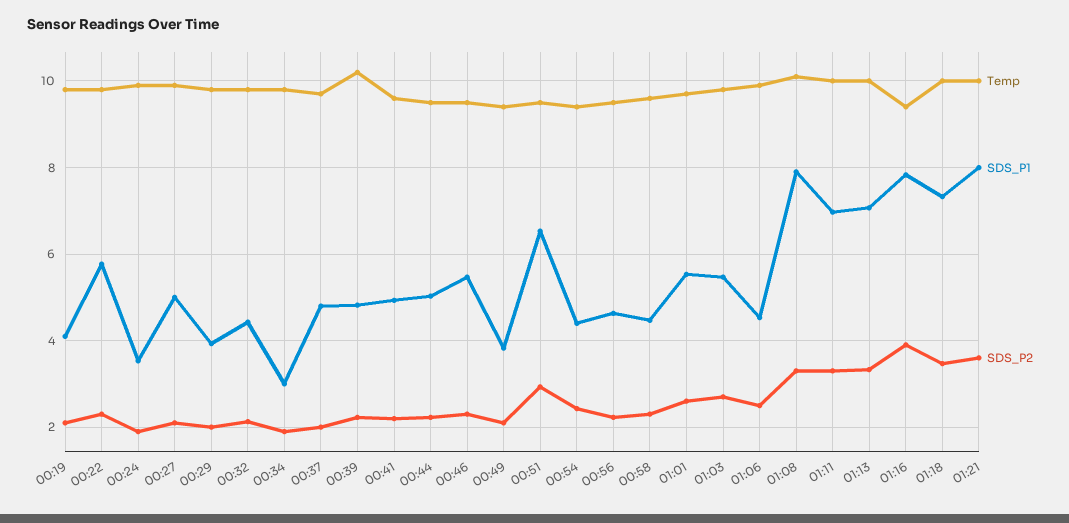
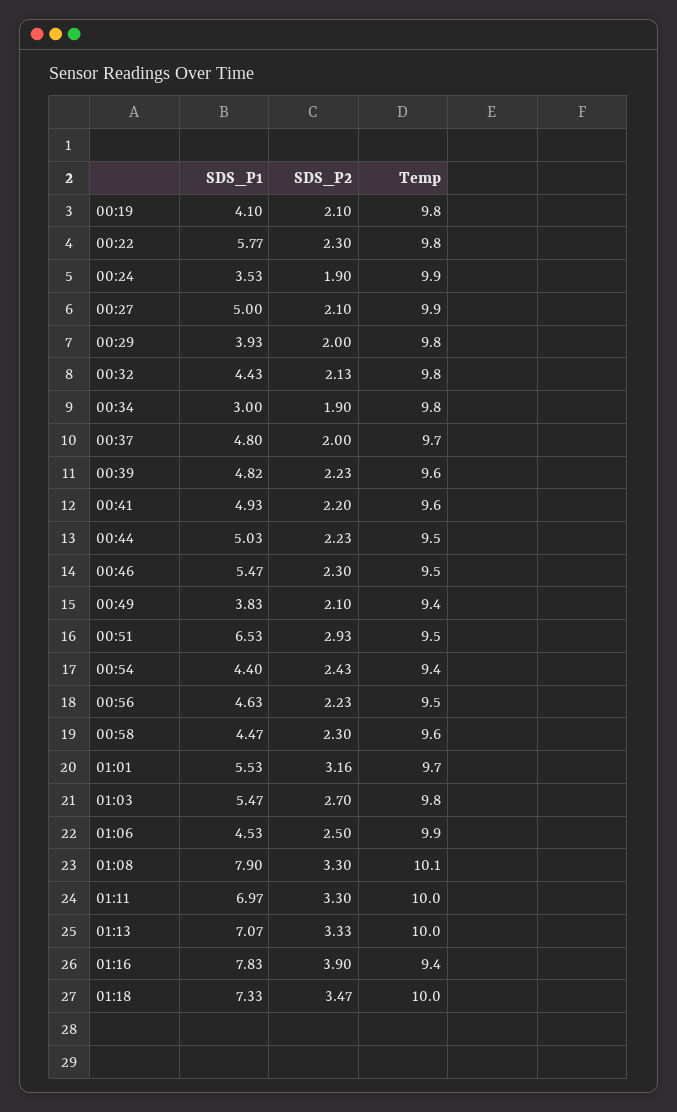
Temp, 00:39: 10.2 -> 9.6
SDS_P2, 01:01: 2.6 -> 3.16
Temp, 01:21: 10 -> none
SDS_P1, 01:21: 8 -> none
SDS_P2, 01:21: 3.6 -> none

